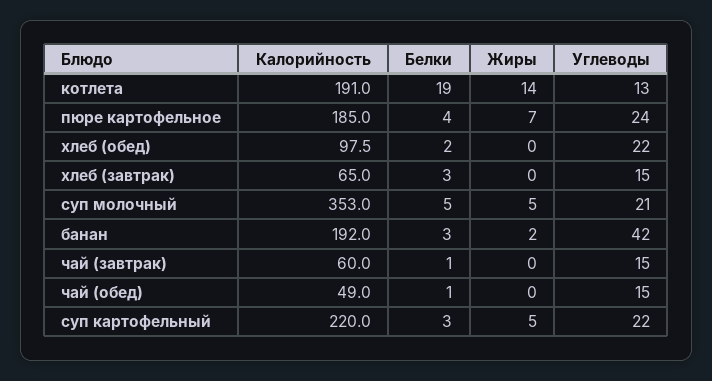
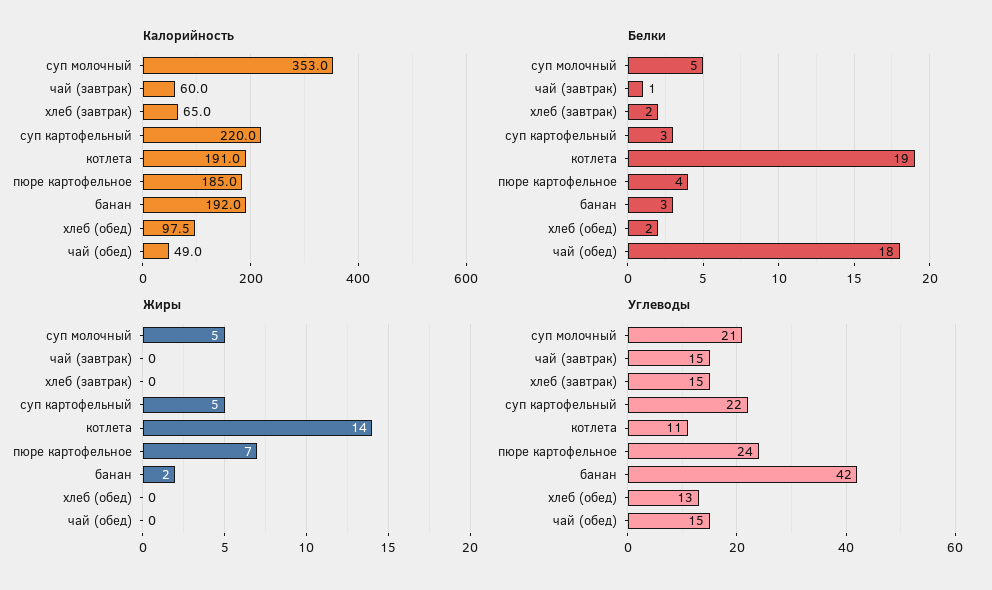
Углеводы, котлета: 13 -> 11
Углеводы, хлеб (обед): 22 -> 13
Белки, хлеб (завтрак): 3 -> 2
Белки, чай (обед): 1 -> 18

